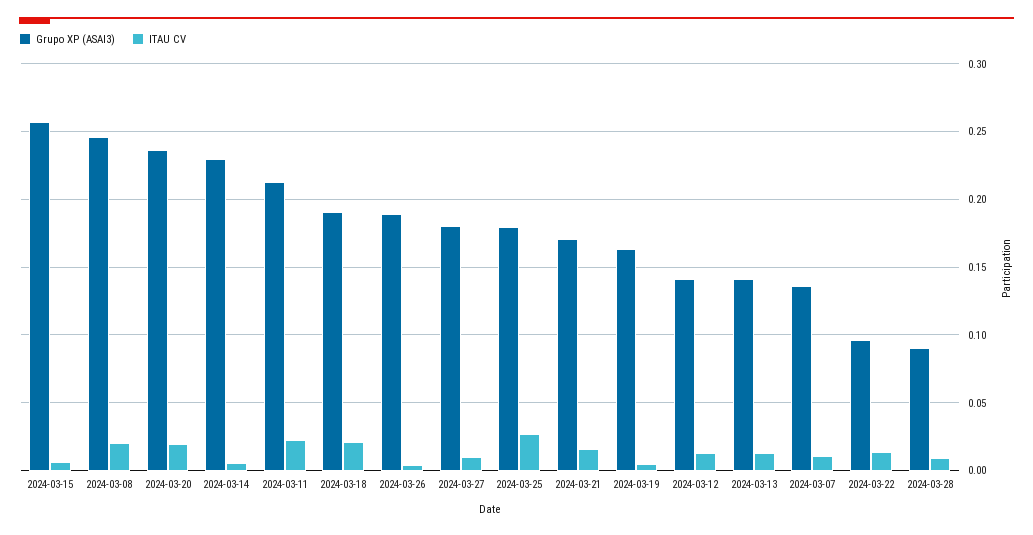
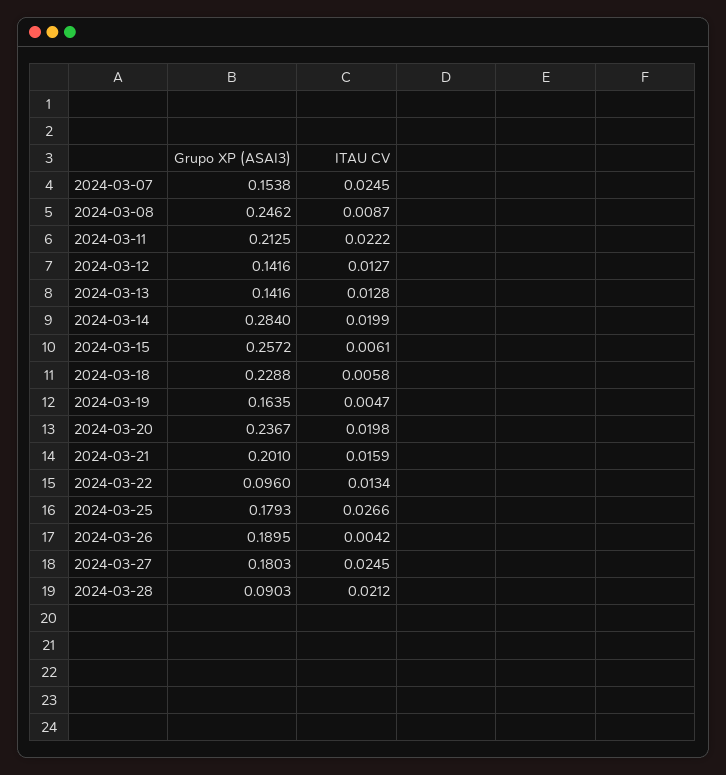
ITAU CV, 2024-03-08: 0.02 -> 0.0087
Grupo XP (ASAI3), 2024-03-14: 0.23 -> 0.284
ITAU CV, 2024-03-14: 0.005 -> 0.0199
Grupo XP (ASAI3), 2024-03-18: 0.19 -> 0.2288
ITAU CV, 2024-03-18: 0.02 -> 0.0058
ITAU CV, 2024-03-27: 0.01 -> 0.0245
Grupo XP (ASAI3), 2024-03-21: 0.17 -> 0.201
Grupo XP (ASAI3), 2024-03-07: 0.135 -> 0.1538
ITAU CV, 2024-03-07: 0.01 -> 0.0245
ITAU CV, 2024-03-28: 0.01 -> 0.0212

